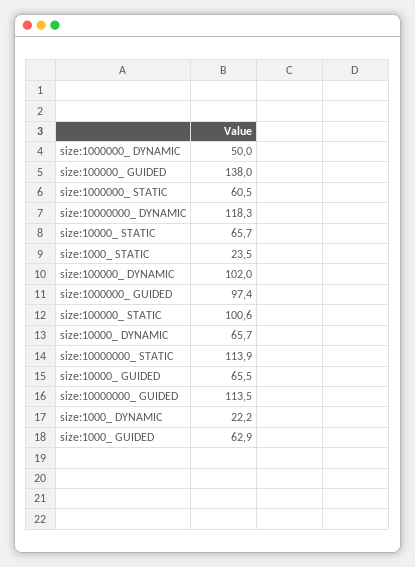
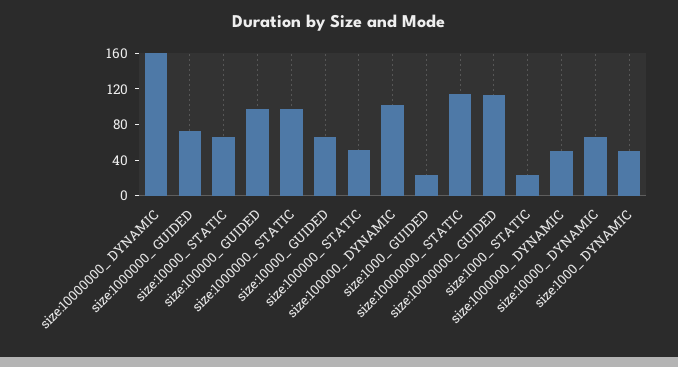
size:100000_ GUIDED: 138 -> 100
size:1000000_ STATIC: 60.5 -> 100
size:10000000_ DYNAMIC: 118.3 -> 160
size:1000000_ GUIDED: 97.4 -> 70
size:100000_ STATIC: 100.6 -> 50
size:1000_ DYNAMIC: 22.2 -> 50
size:1000_ GUIDED: 62.9 -> 20

